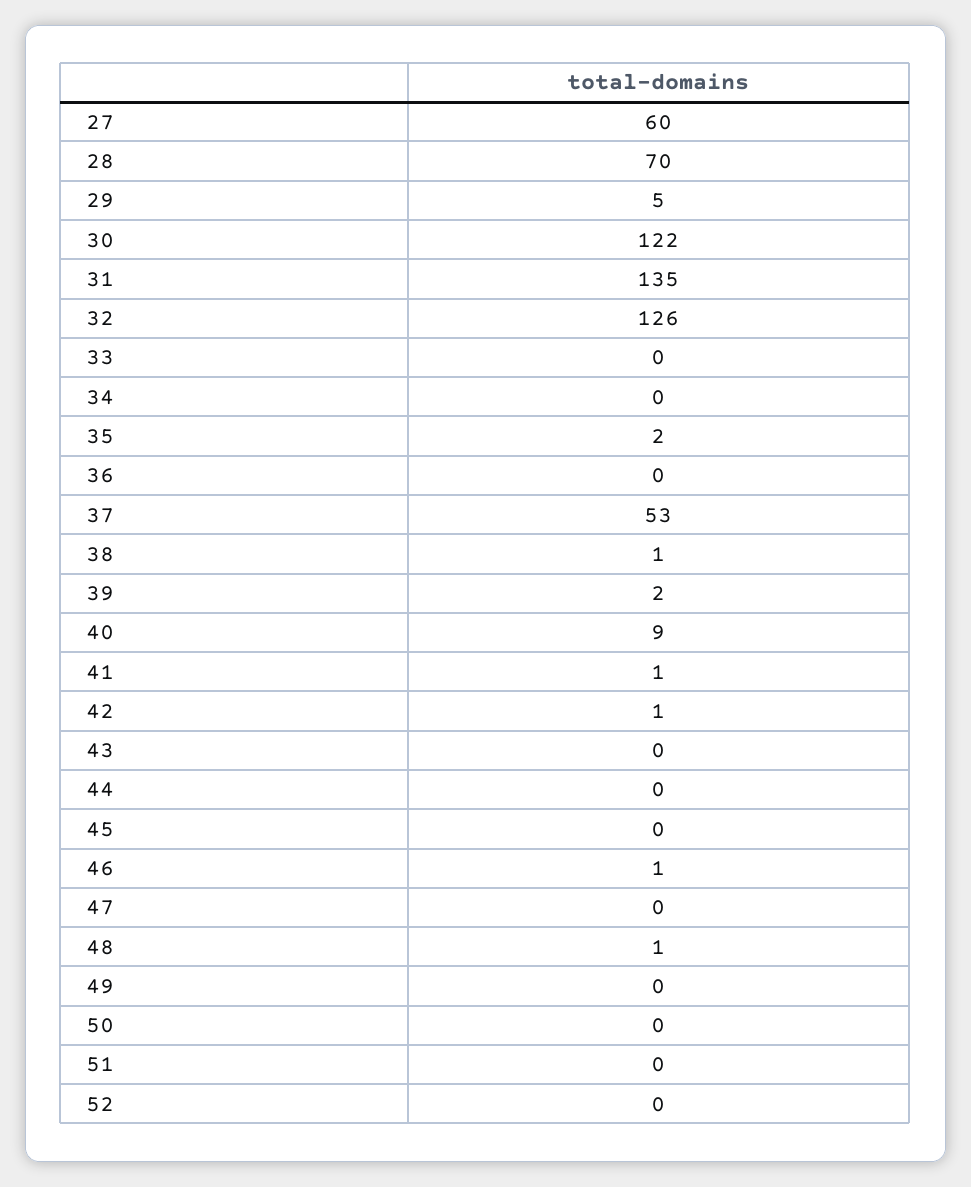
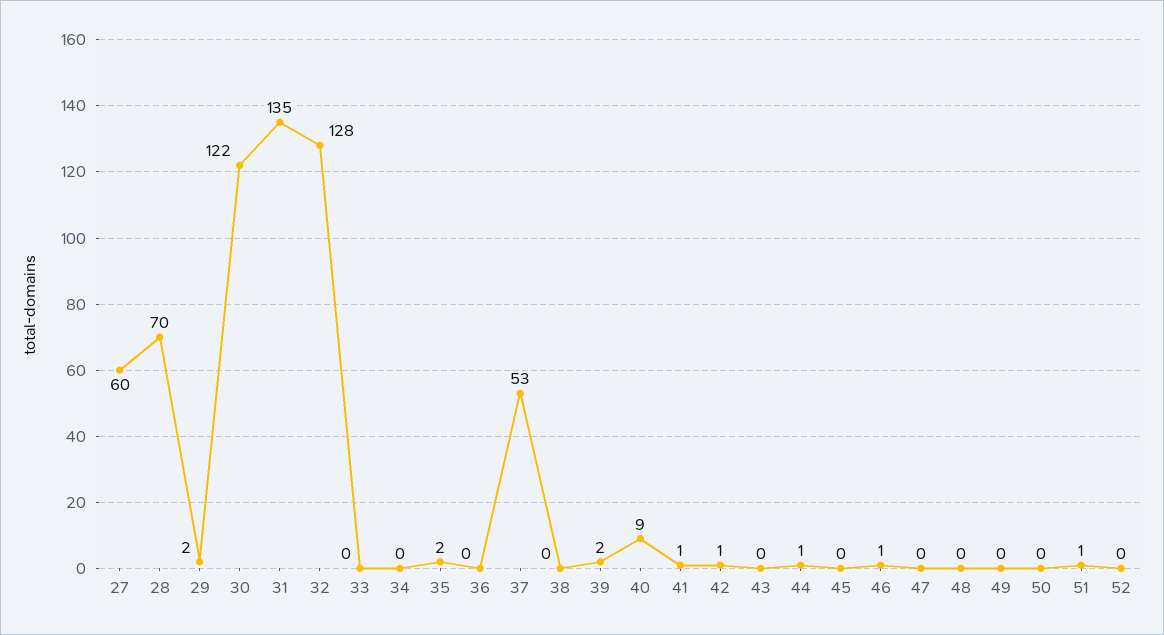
29: 5 -> 2
32: 126 -> 128
38: 1 -> 0
44: 0 -> 1
48: 1 -> 0
51: 0 -> 1

